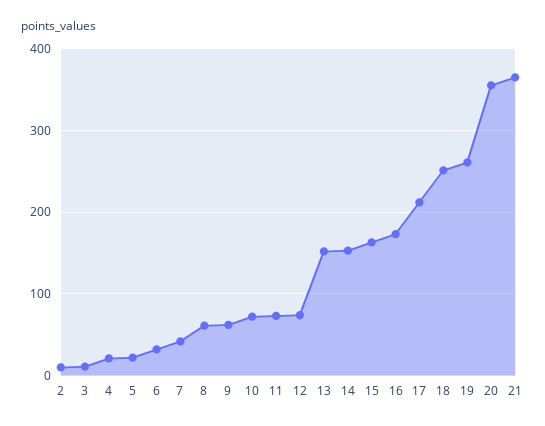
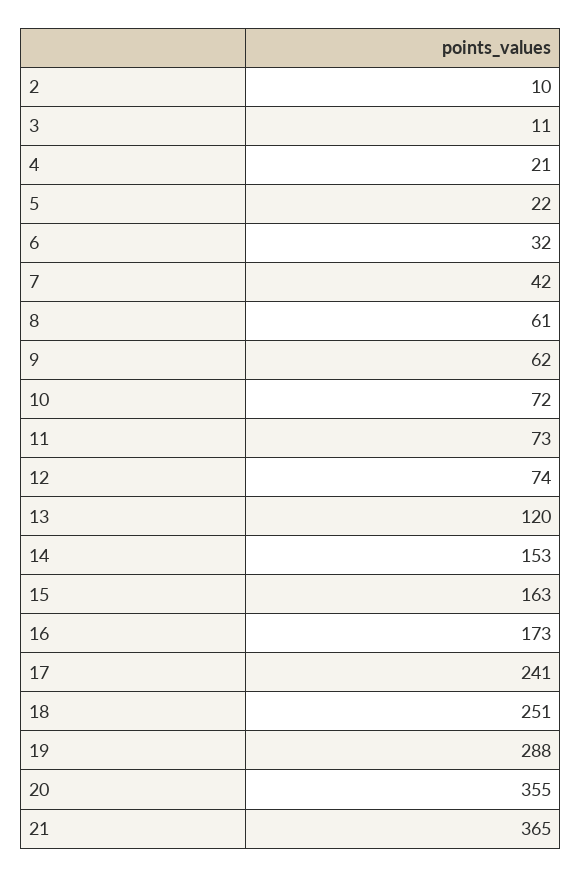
13: 150 -> 120
17: 210 -> 241
19: 260 -> 288

